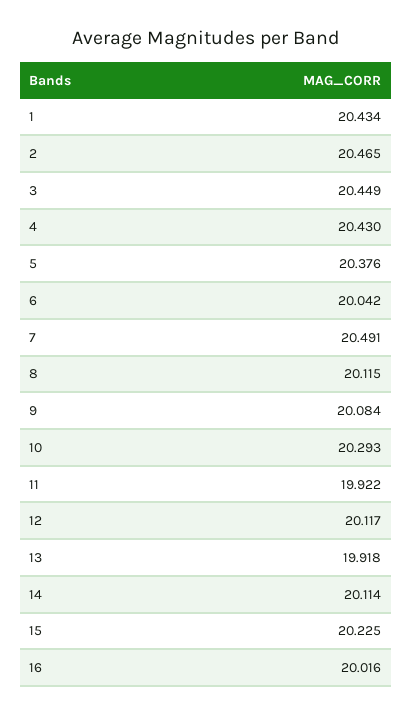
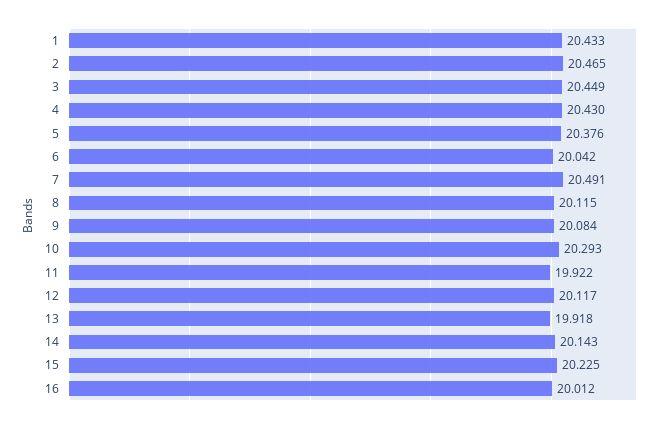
1: 20.434 -> 20.433
14: 20.114 -> 20.143
16: 20.016 -> 20.012

